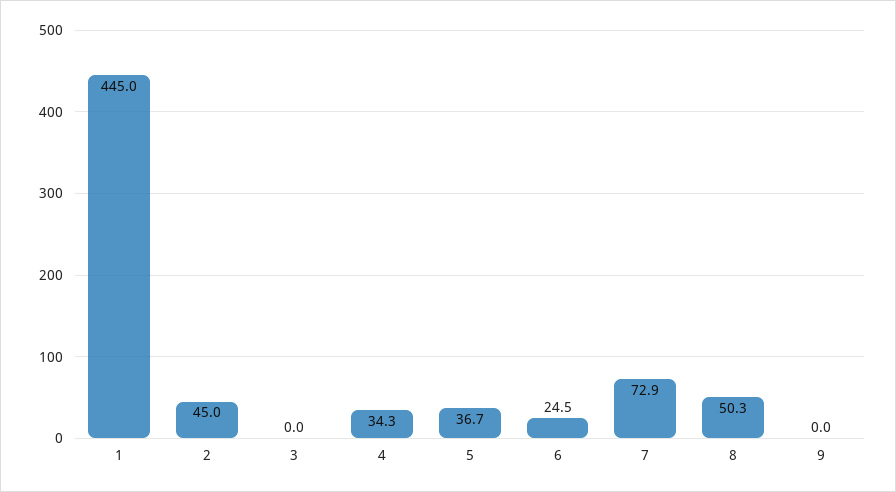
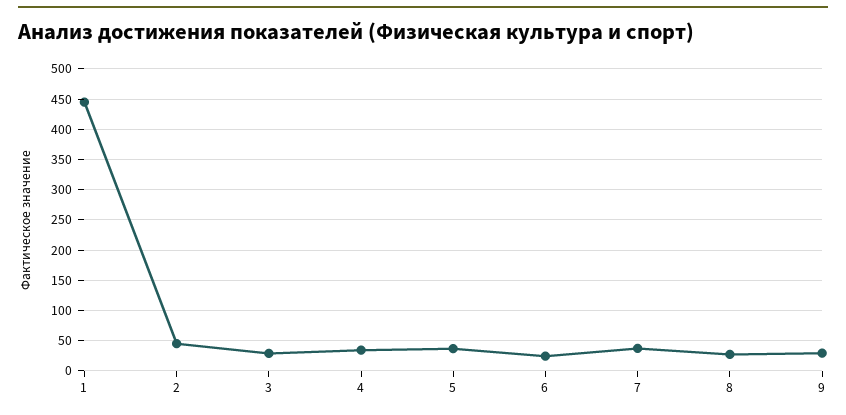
3: 0 -> 30
7: 72.9 -> 40
8: 50.3 -> 30
9: 0 -> 30

